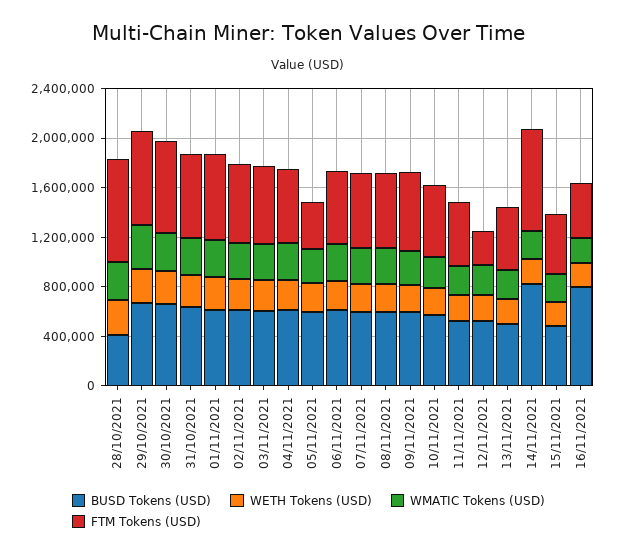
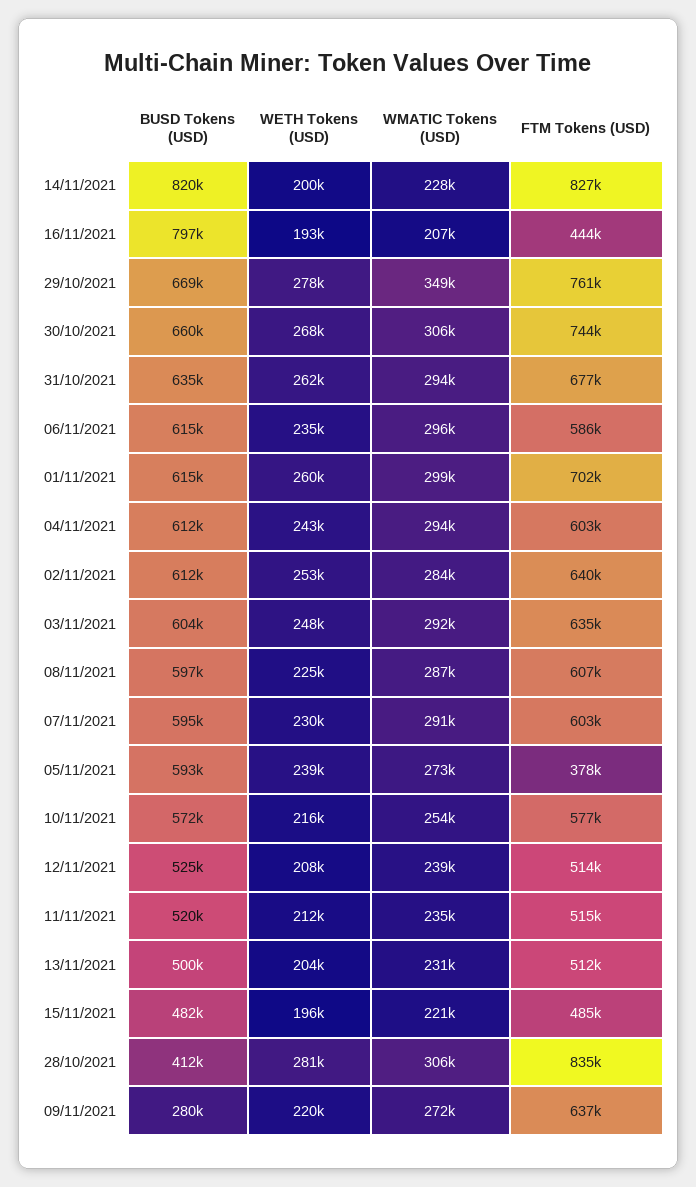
BUSD Tokens (USD), 09/11/2021: 600000 -> 280000
FTM Tokens (USD), 12/11/2021: 300000 -> 514000

